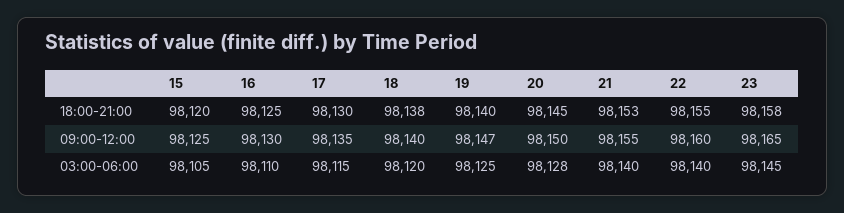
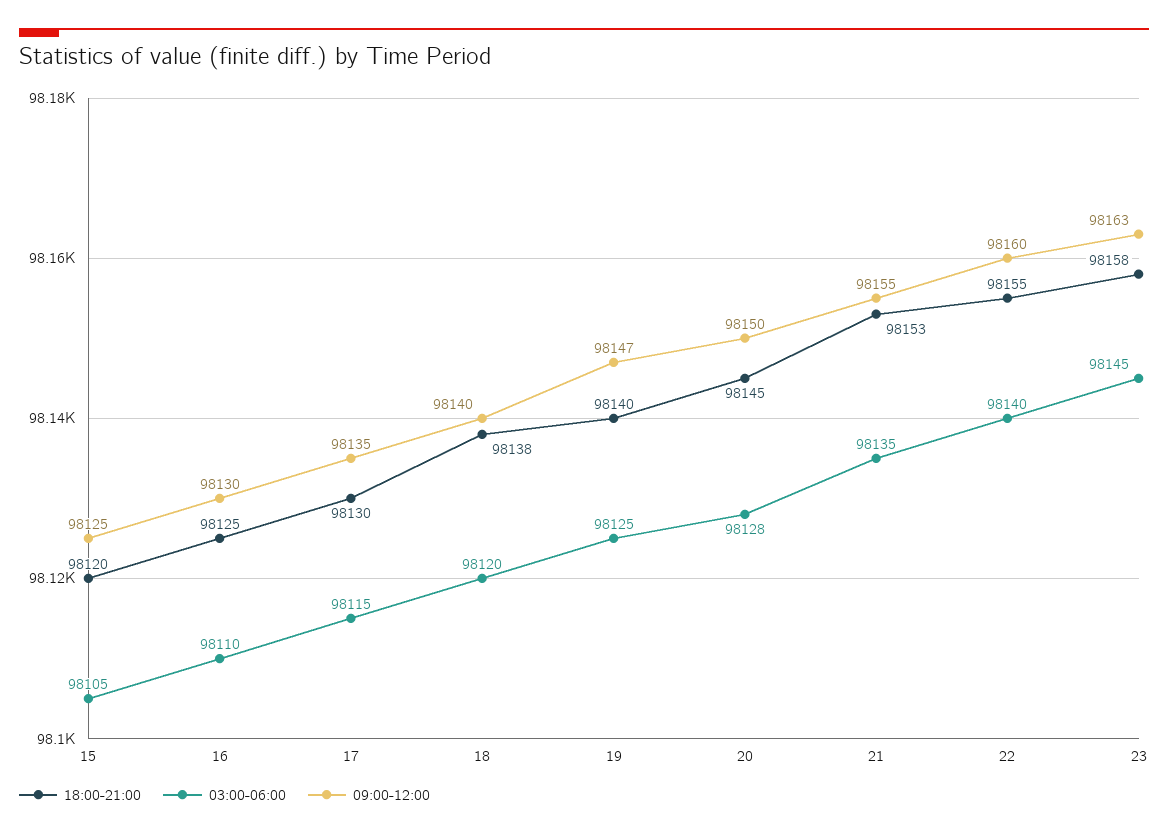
09:00-12:00, 23: 98165 -> 98163
03:00-06:00, 21: 98140 -> 98135

